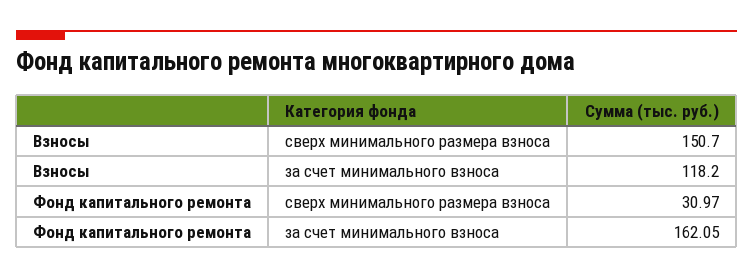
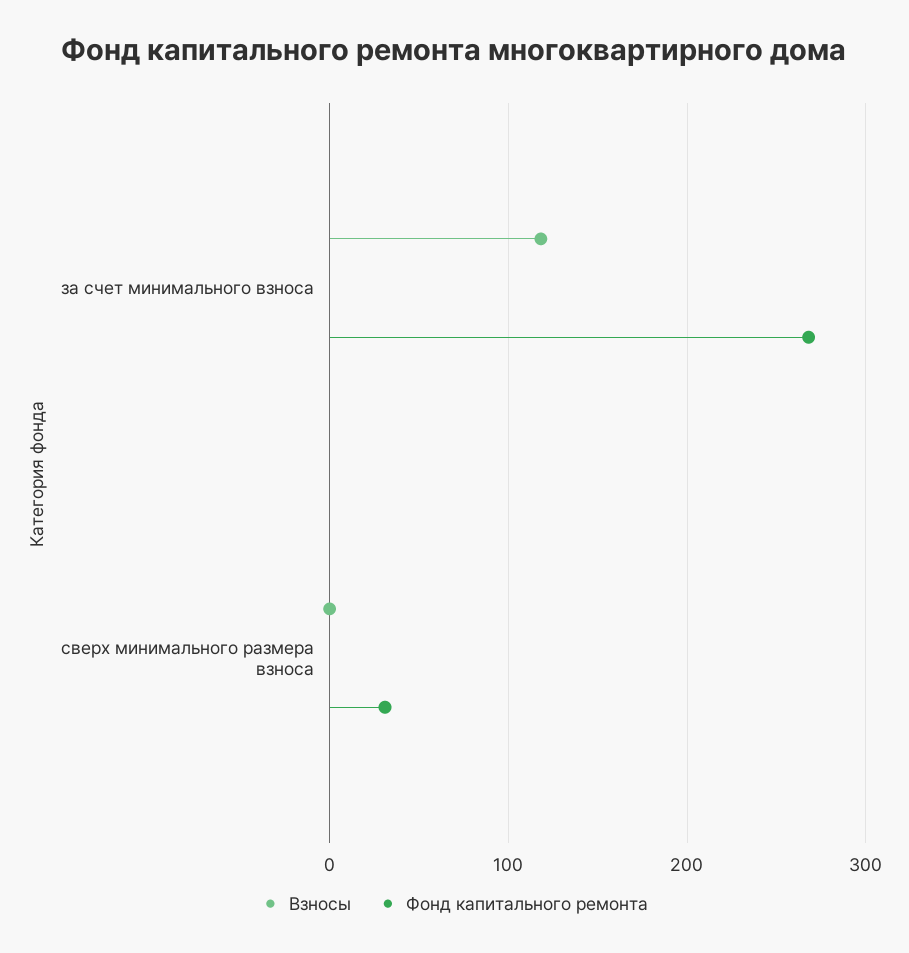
Взносы, сверх минимального размера взноса: 150.7 -> 0
Фонд капитального ремонта, за счет минимального взноса: 162.05 -> 270

